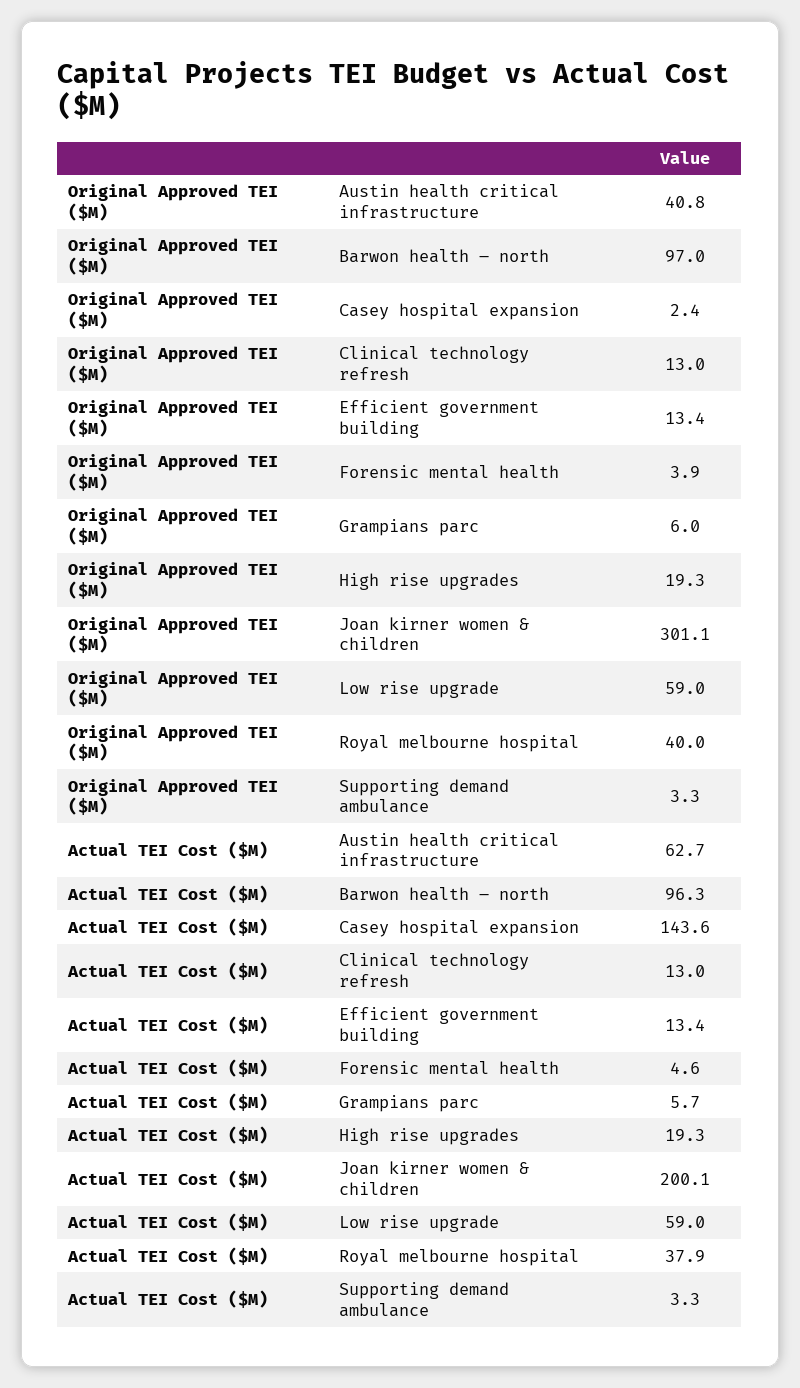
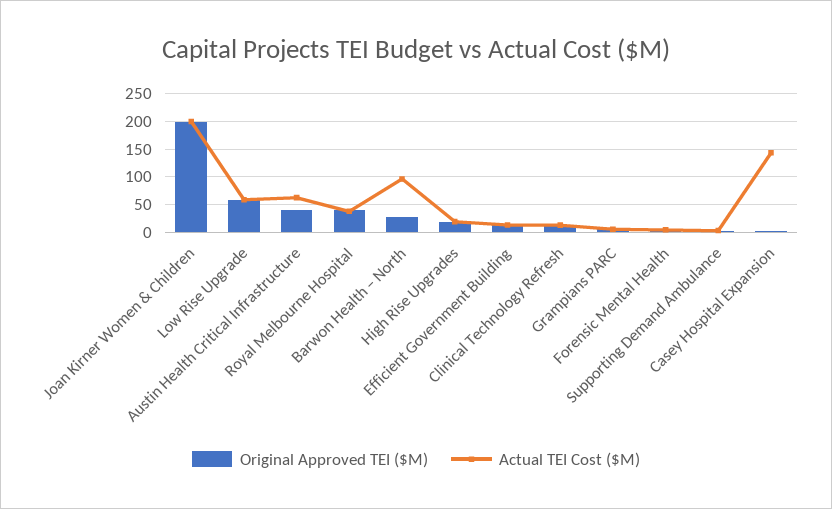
Original Approved TEI ($M), Barwon health – north: 97 -> 25
Original Approved TEI ($M), Joan kirner women & children: 301.1 -> 200

